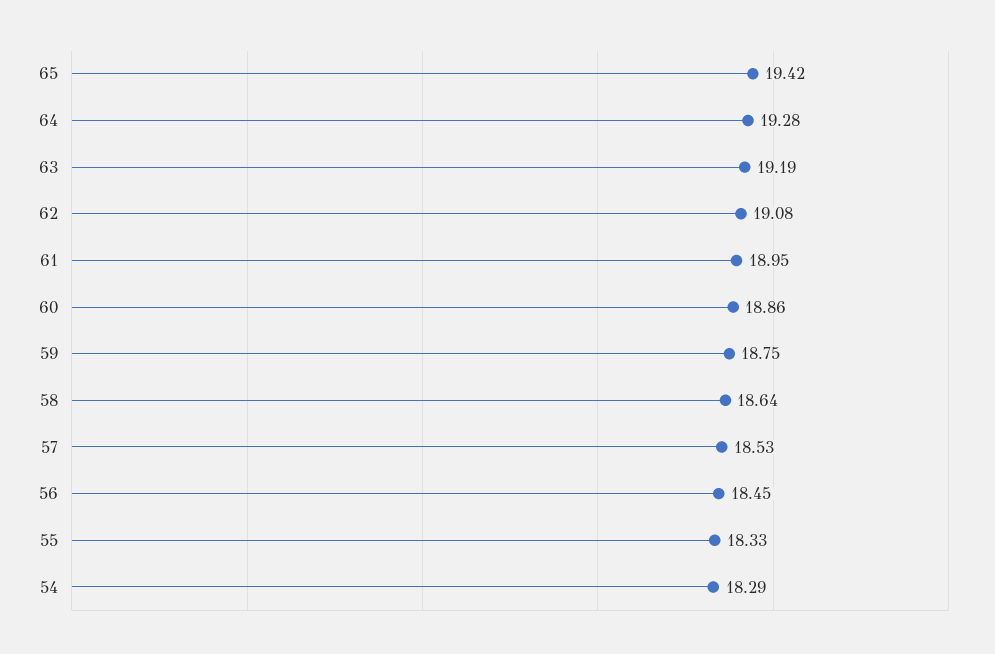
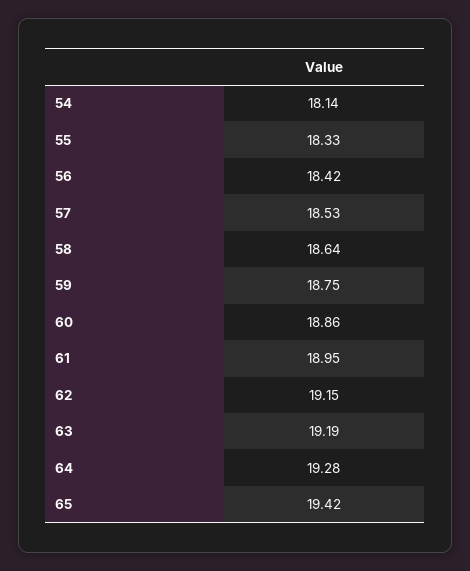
62: 19.08 -> 19.15
56: 18.45 -> 18.42
54: 18.29 -> 18.14

